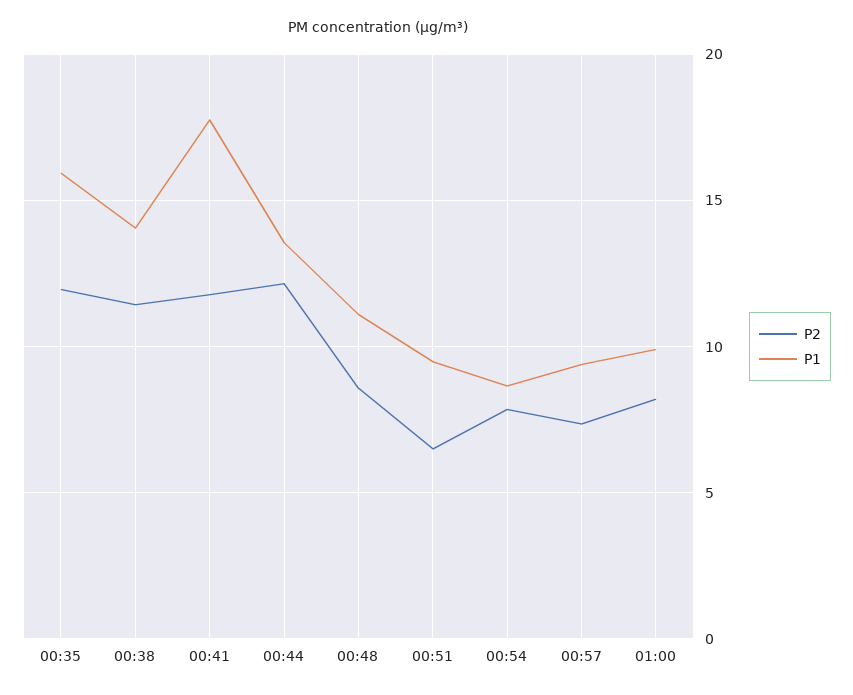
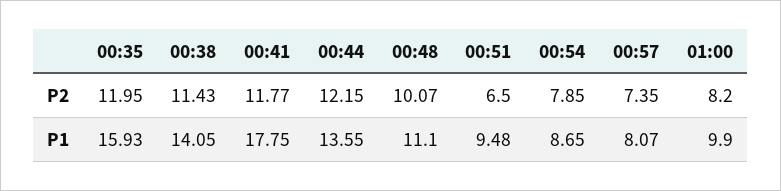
P2, 00:48: 8.5 -> 10.07
P1, 00:57: 9.5 -> 8.07

